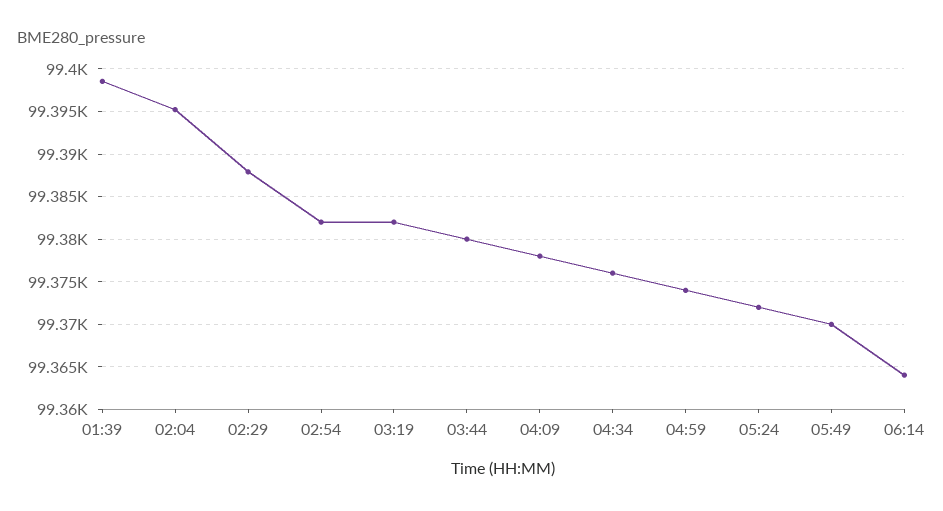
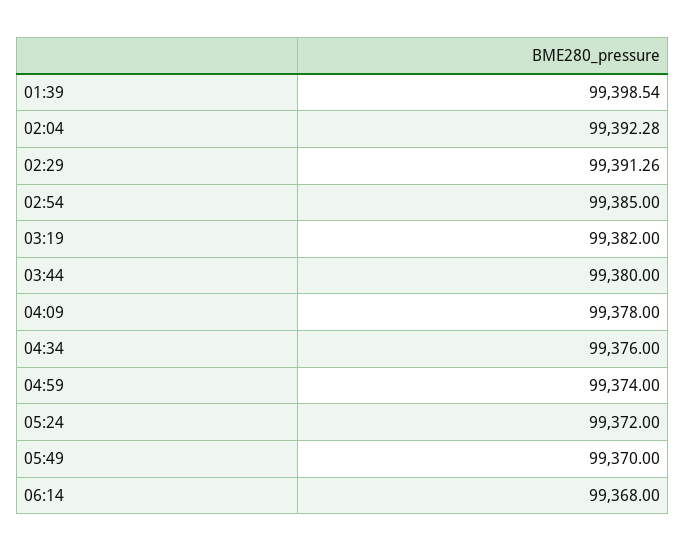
02:04: 99395 -> 99392.28
02:29: 99388 -> 99391.26
02:54: 99382 -> 99385
06:14: 99364 -> 99368

